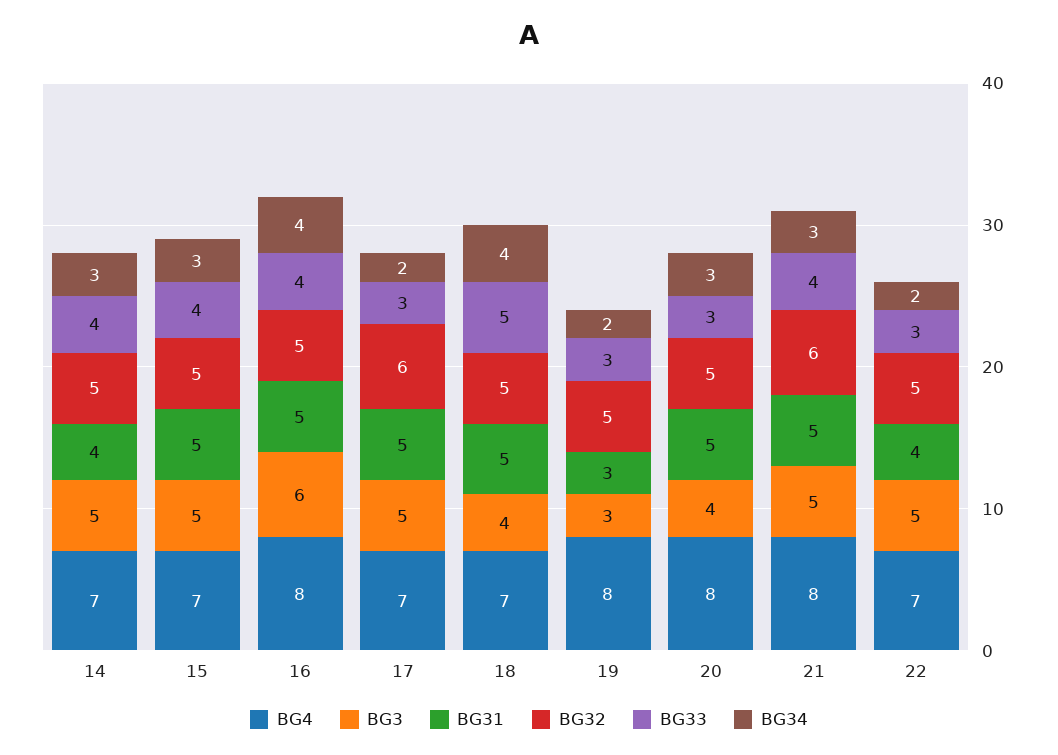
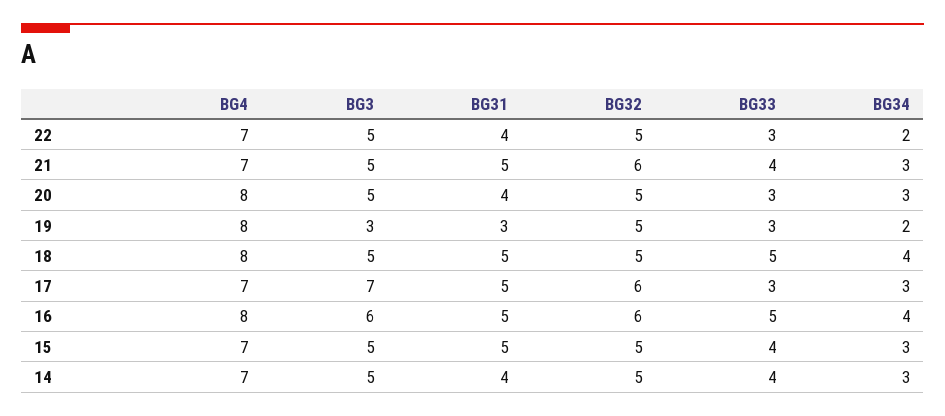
BG32, 16: 5 -> 6
BG33, 16: 4 -> 5
BG3, 17: 5 -> 7
BG34, 17: 2 -> 3
BG4, 18: 7 -> 8
BG3, 18: 4 -> 5
BG3, 20: 4 -> 5
BG31, 20: 5 -> 4
BG4, 21: 8 -> 7

